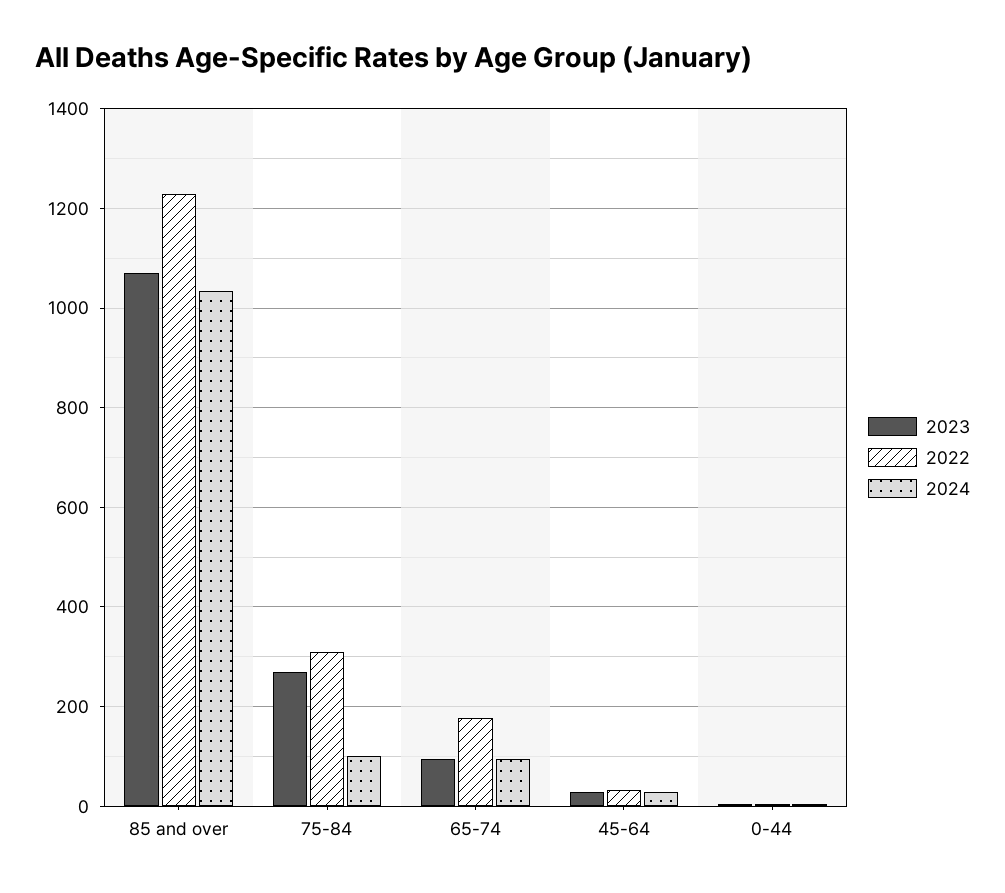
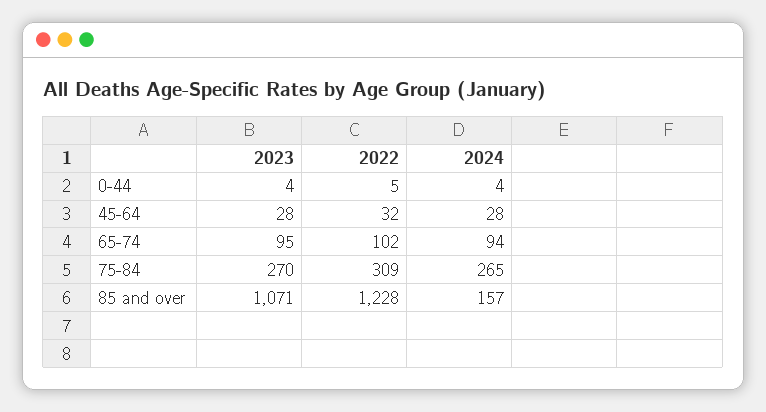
2024, 85 and over: 1040 -> 157
2024, 75-84: 100 -> 265
2022, 65-74: 180 -> 102

